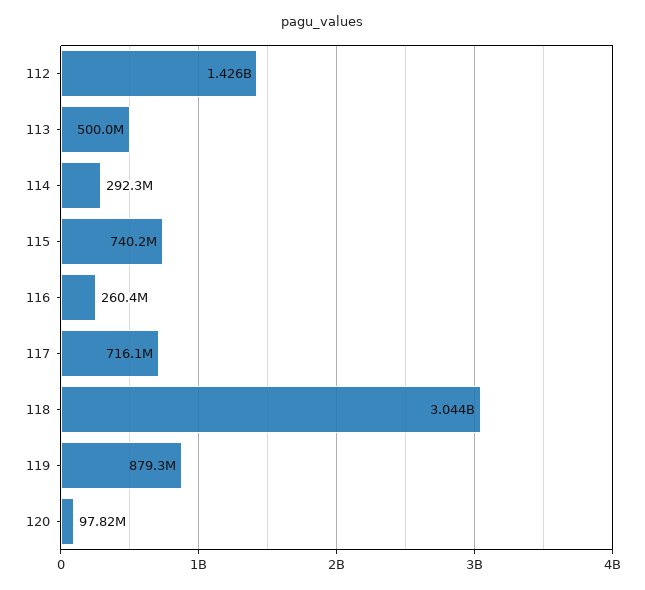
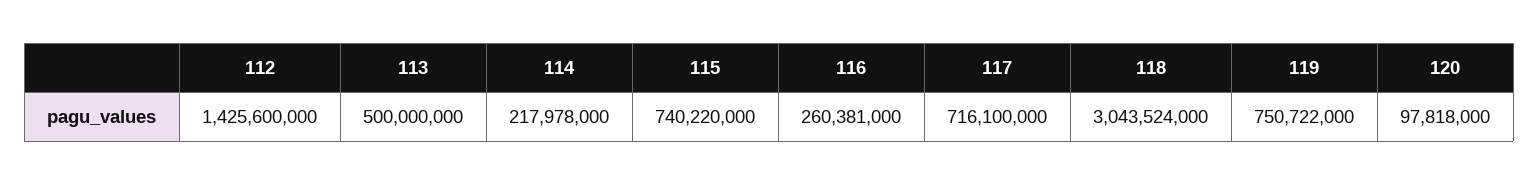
114: 292300000 -> 217978000
119: 879300000 -> 750722000

